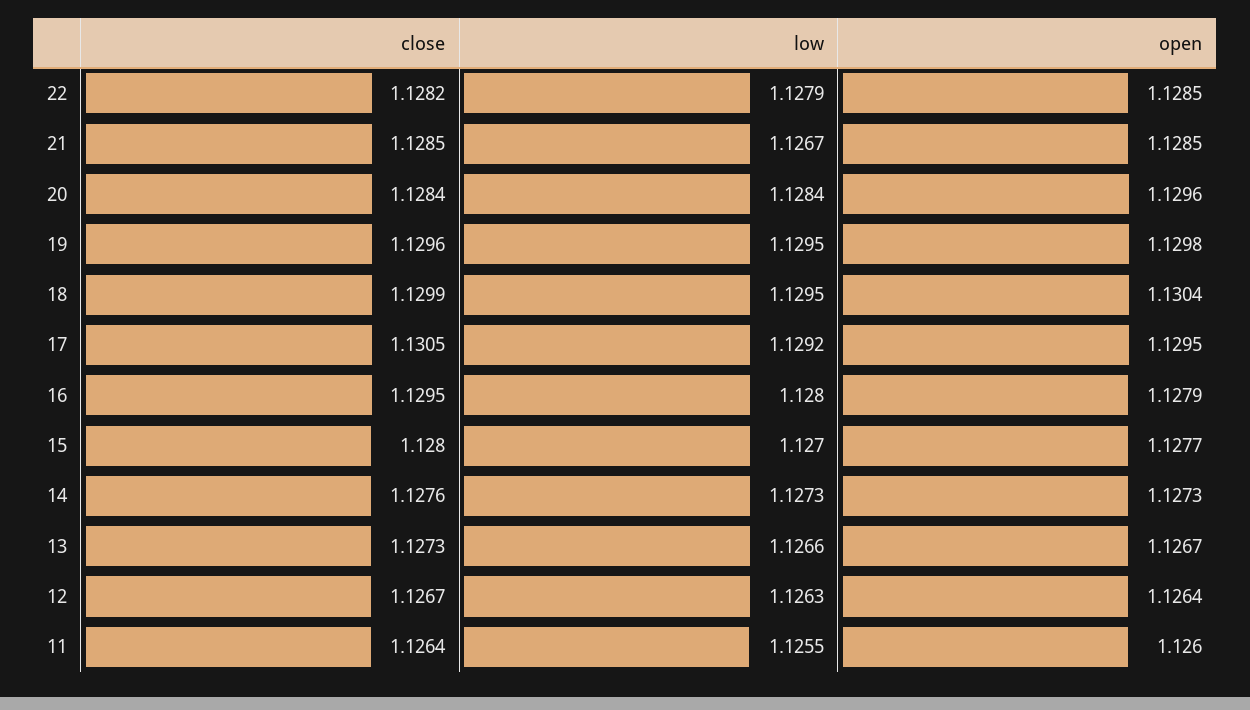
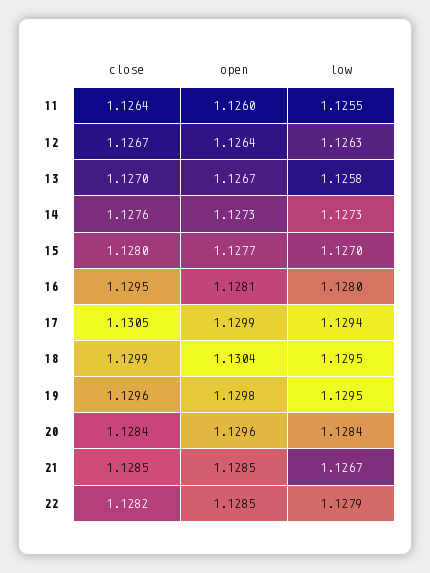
low, 17: 1.1292 -> 1.1294
open, 17: 1.1295 -> 1.1299
open, 16: 1.1279 -> 1.1281
close, 13: 1.1273 -> 1.127
low, 13: 1.1266 -> 1.1258

